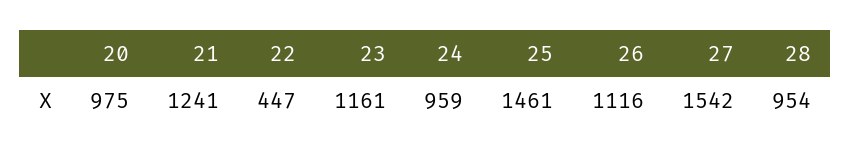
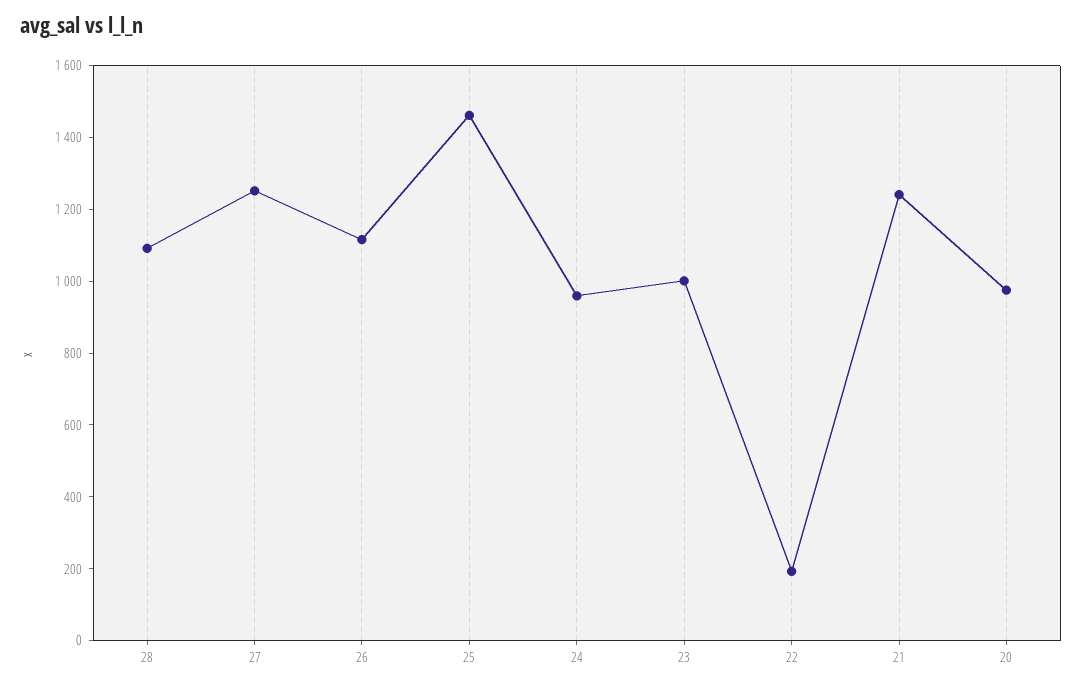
22: 447 -> 200
23: 1161 -> 1000
27: 1542 -> 1250
28: 954 -> 1100

